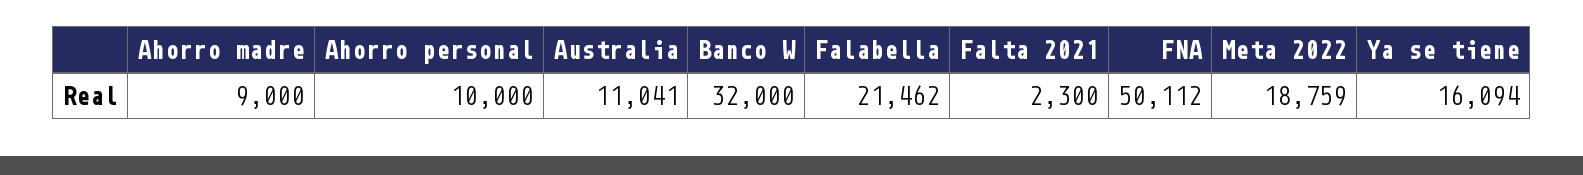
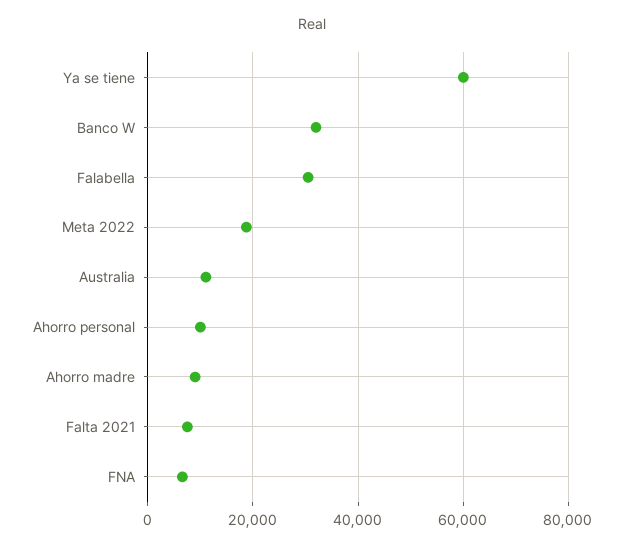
Falabella: 21462 -> 30000
Falta 2021: 2300 -> 8000
FNA: 50112 -> 6000
Ya se tiene: 16094 -> 60000

